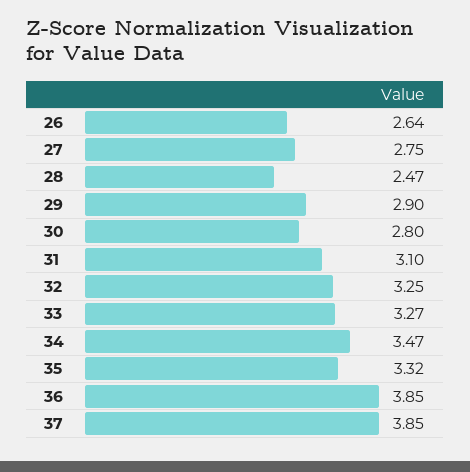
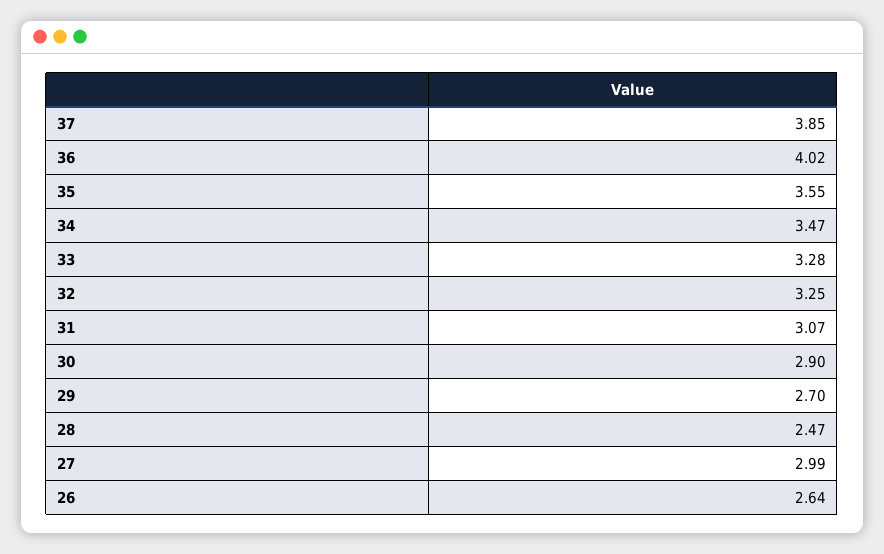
27: 2.75 -> 2.99
29: 2.9 -> 2.7
30: 2.8 -> 2.9
31: 3.1 -> 3.07
33: 3.27 -> 3.28
35: 3.32 -> 3.55
36: 3.85 -> 4.02

